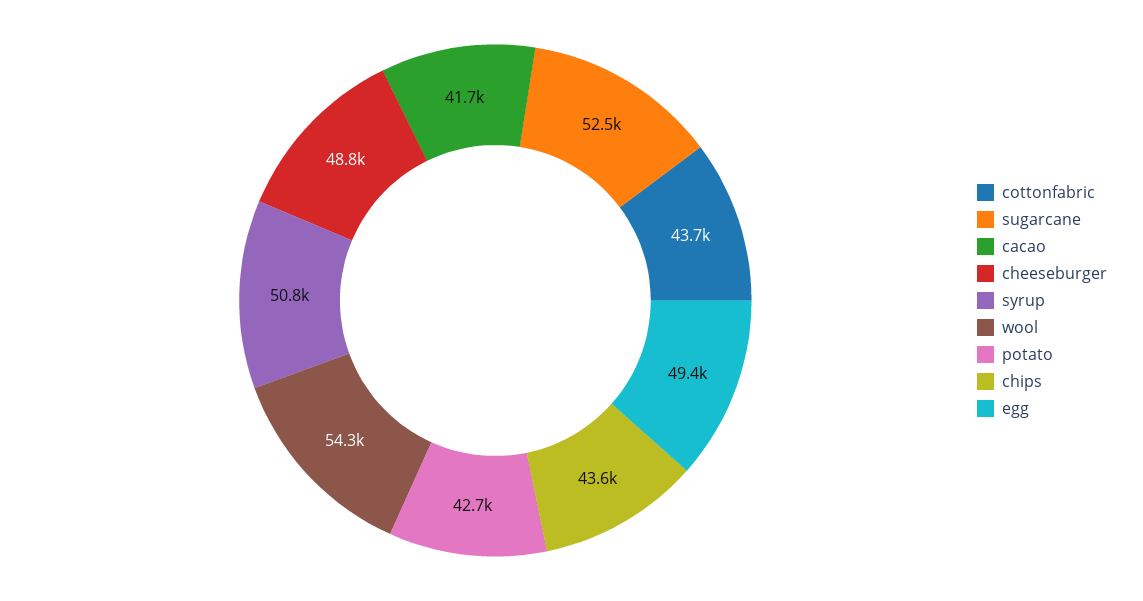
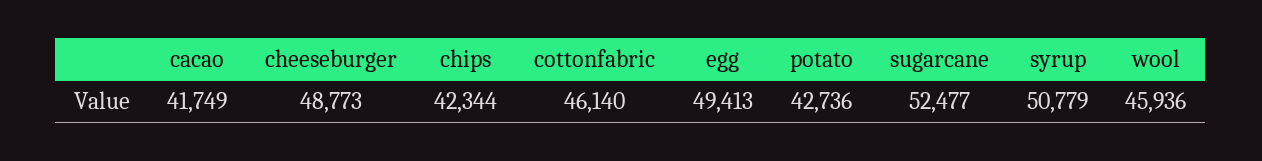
cottonfabric: 43700 -> 46140
wool: 54300 -> 45936
chips: 43600 -> 42344

